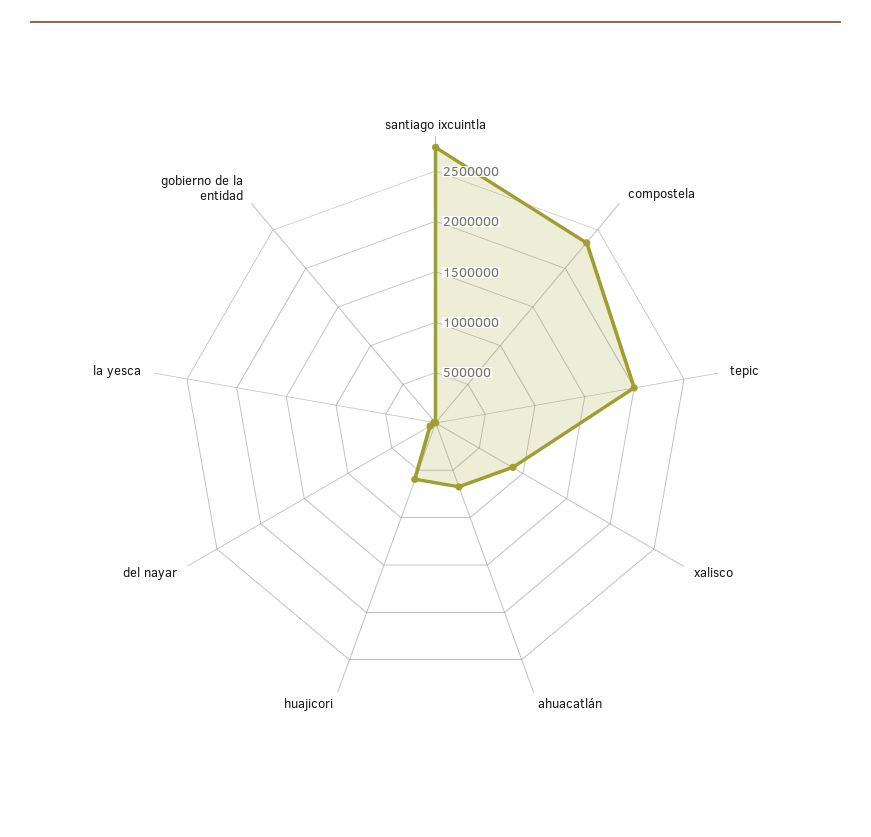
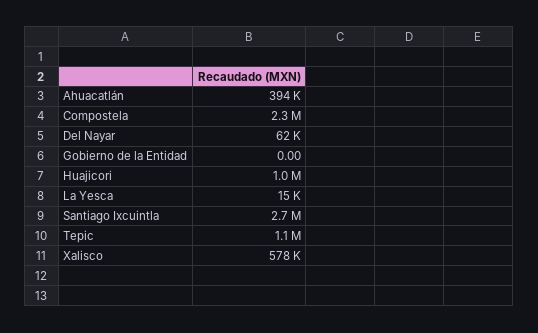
tepic: 2000000 -> 1100000
xalisco: 900000 -> 578000
ahuacatlán: 700000 -> 394000
huajicori: 600000 -> 1000000

